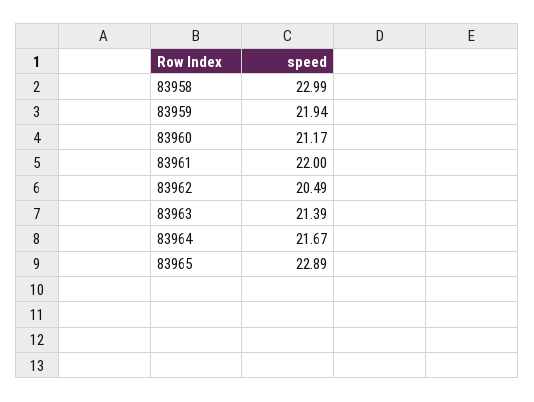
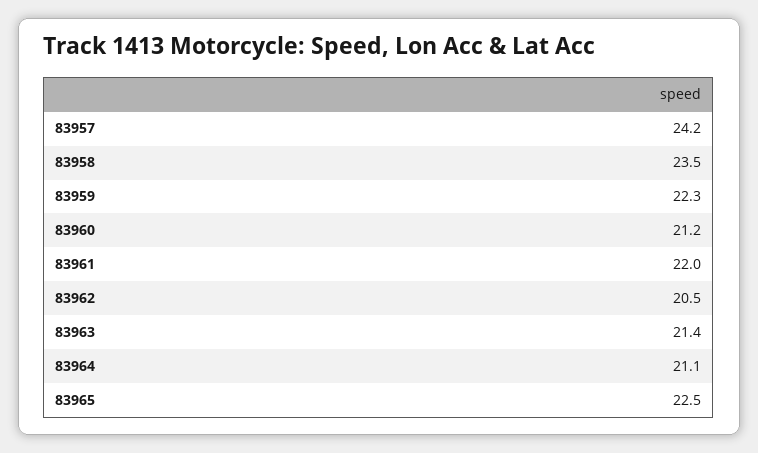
83958: 22.99 -> 23.5
83959: 21.94 -> 22.3
83964: 21.67 -> 21.1
83965: 22.89 -> 22.5
83957: none -> 24.2

